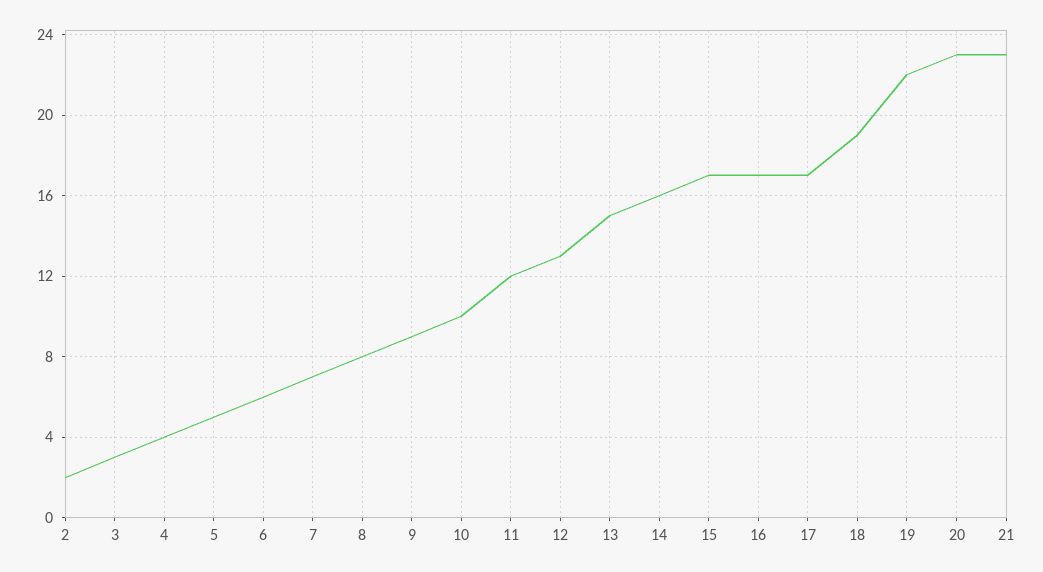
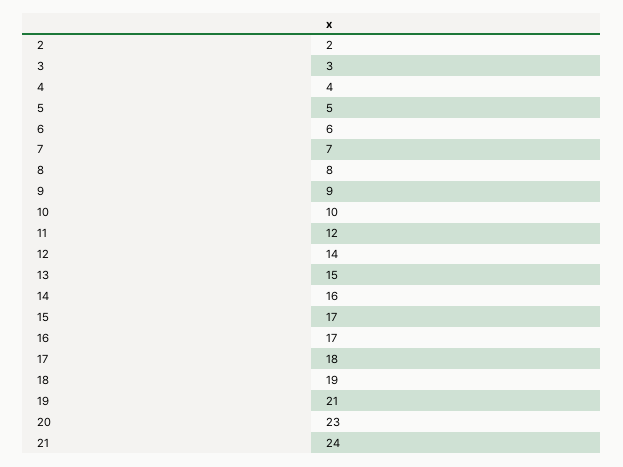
12: 13 -> 14
17: 17 -> 18
19: 22 -> 21
21: 23 -> 24

